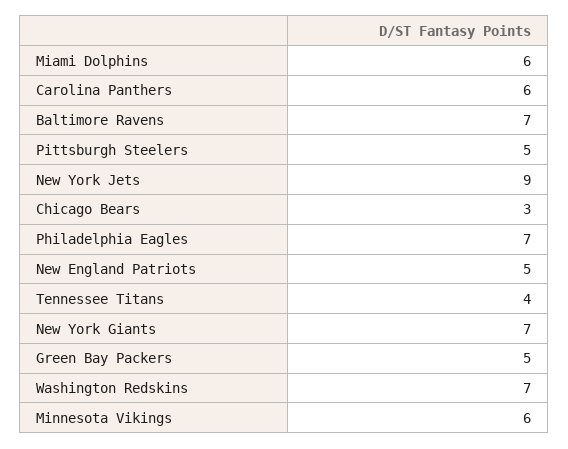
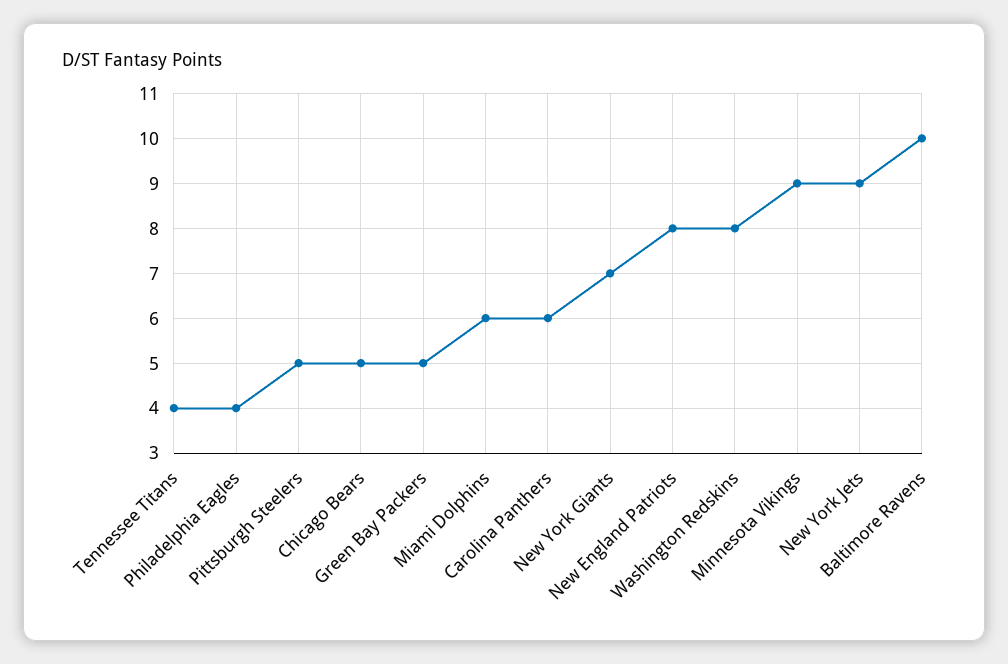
Baltimore Ravens: 7 -> 10
Chicago Bears: 3 -> 5
Philadelphia Eagles: 7 -> 4
New England Patriots: 5 -> 8
Washington Redskins: 7 -> 8
Minnesota Vikings: 6 -> 9

